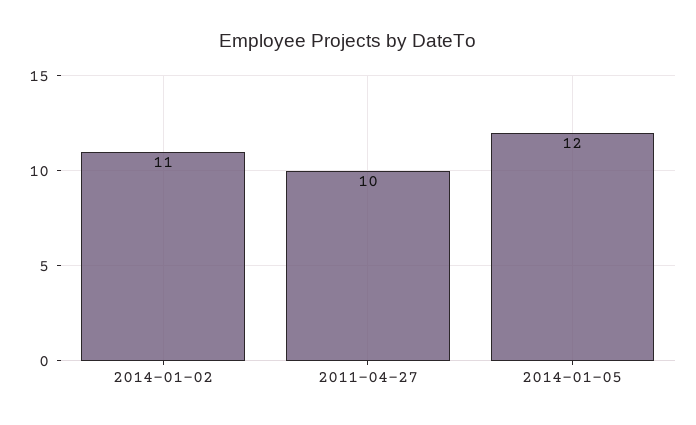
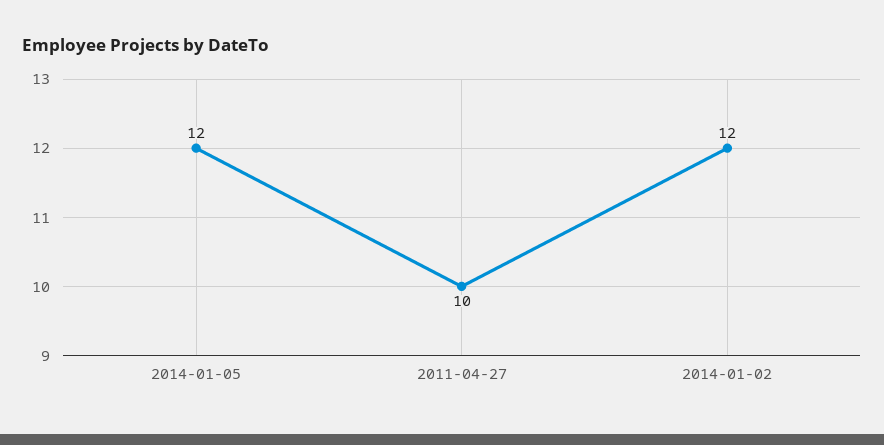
2014-01-02: 11 -> 12

